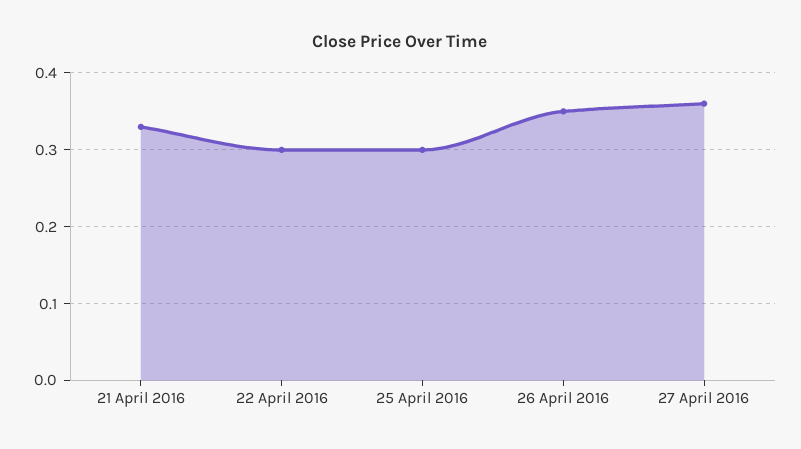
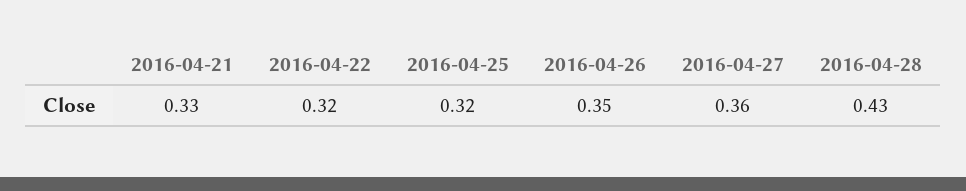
22 April 2016: 0.3 -> 0.32
25 April 2016: 0.3 -> 0.32
2016-04-28: none -> 0.43

